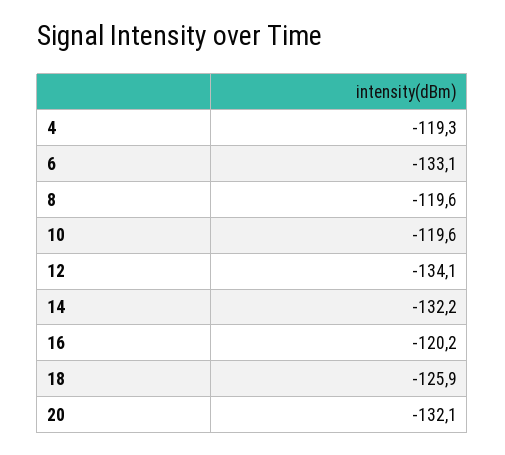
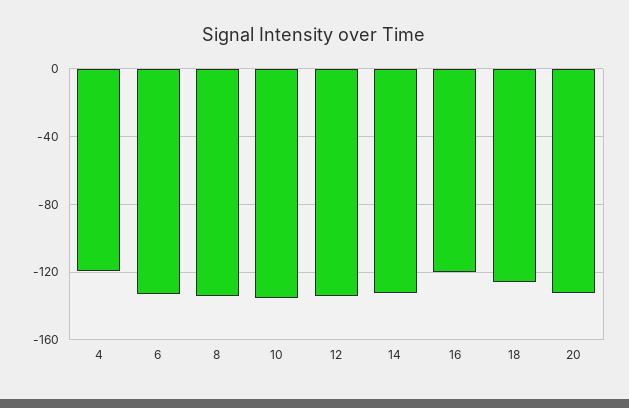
8: -119.6 -> -135
10: -119.6 -> -135

